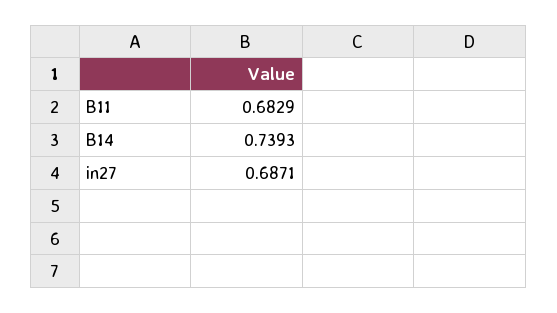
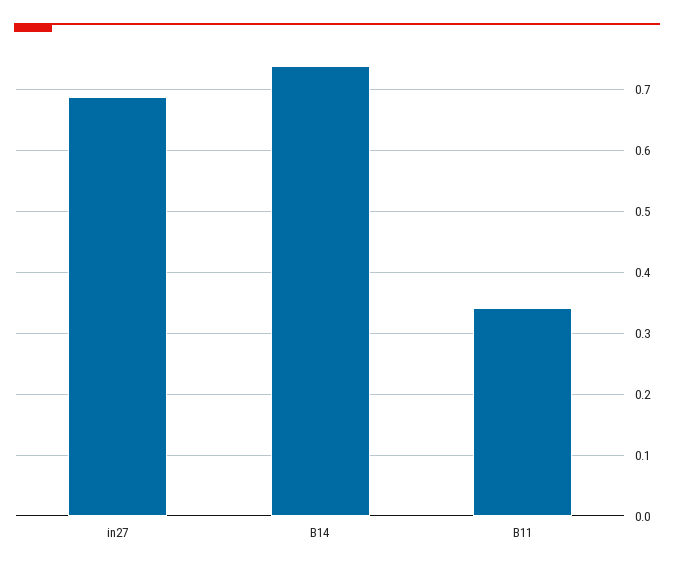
B11: 0.6829 -> 0.34

